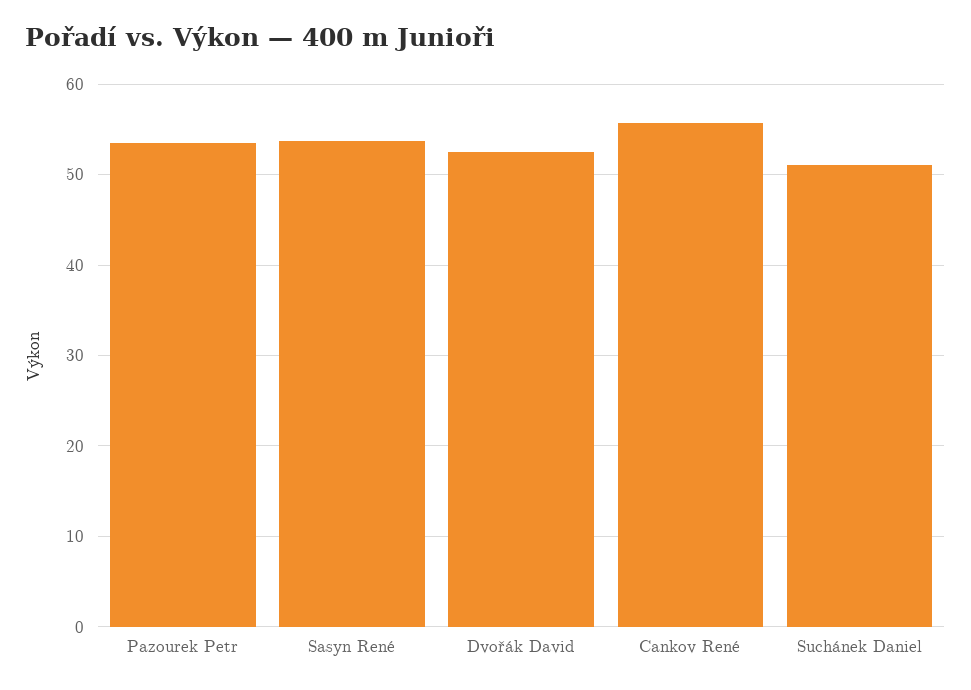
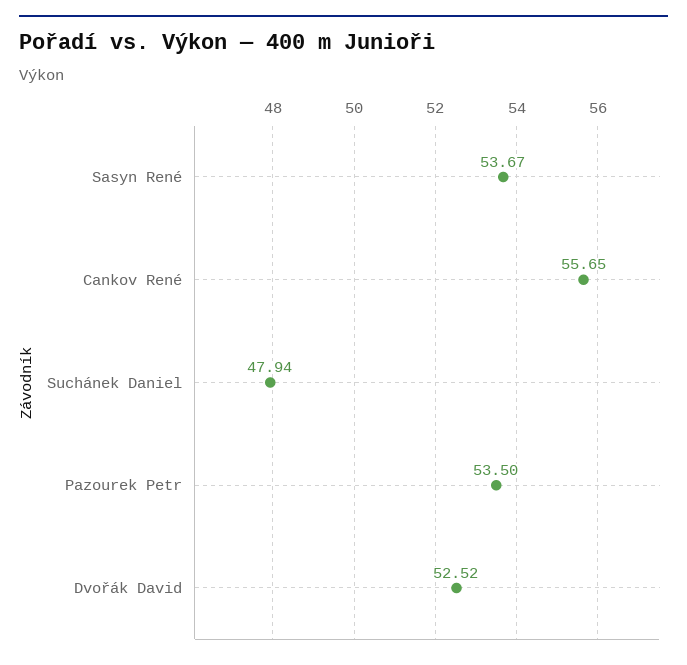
Suchánek Daniel: 51 -> 47.94

